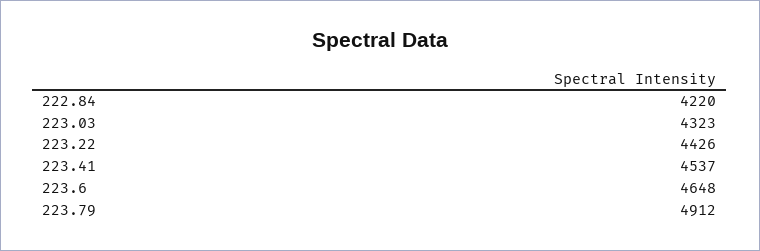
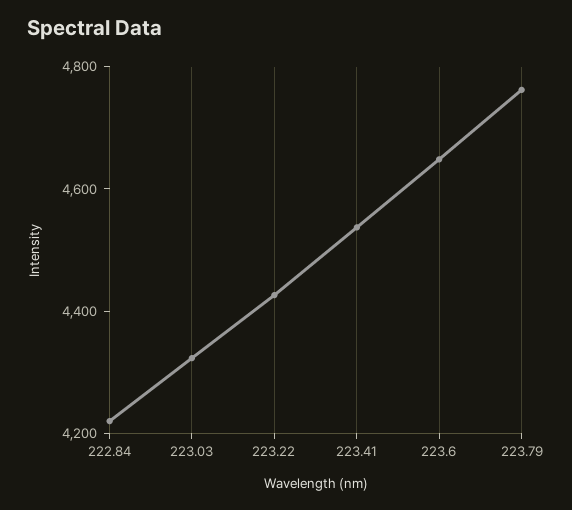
223.79: 4912 -> 4750

